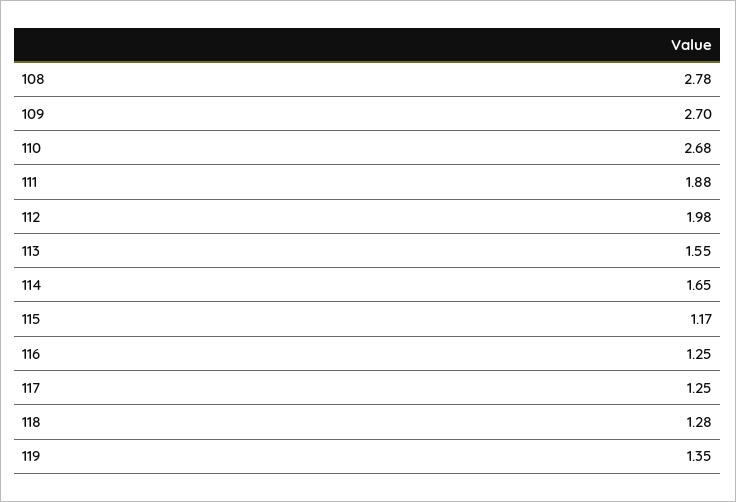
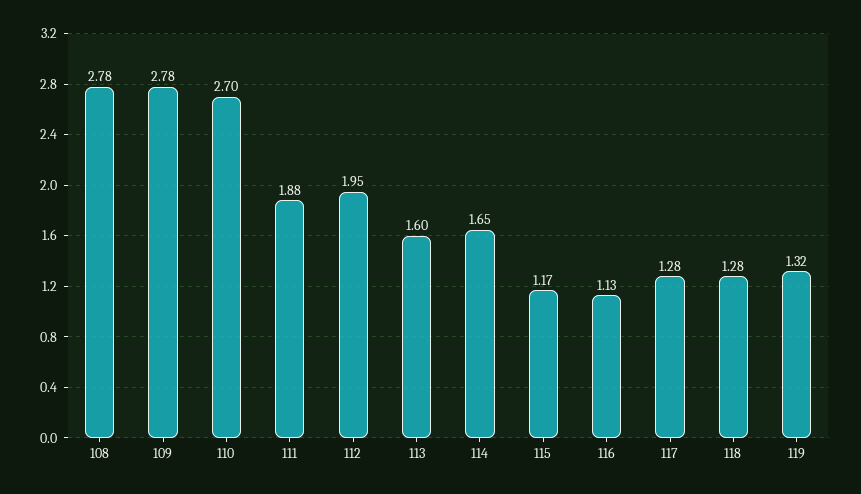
109: 2.7 -> 2.78
110: 2.68 -> 2.7
112: 1.98 -> 1.95
113: 1.55 -> 1.6
116: 1.25 -> 1.13
117: 1.25 -> 1.28
119: 1.35 -> 1.32

